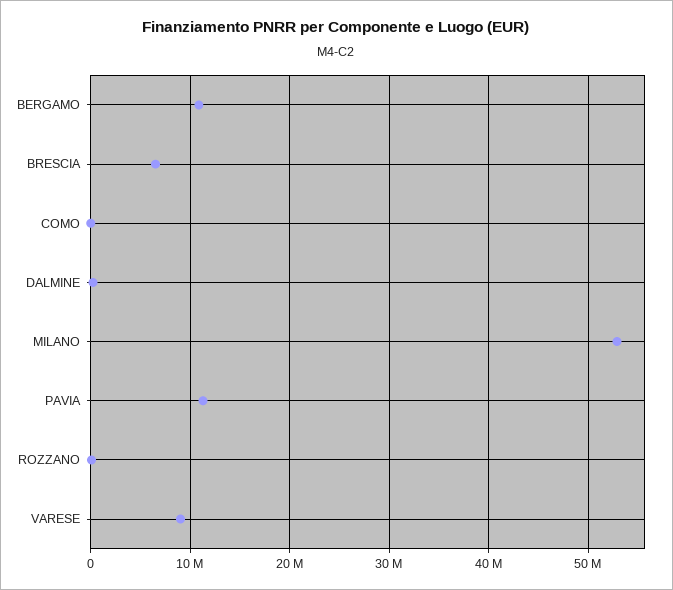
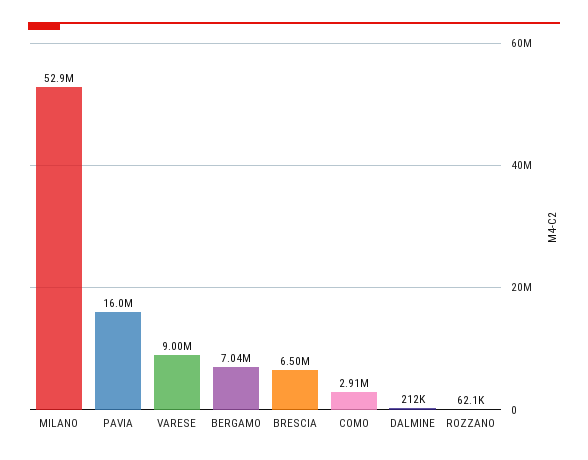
BERGAMO: 11000000 -> 7040000
COMO: 0 -> 2910000
PAVIA: 11000000 -> 16000000

